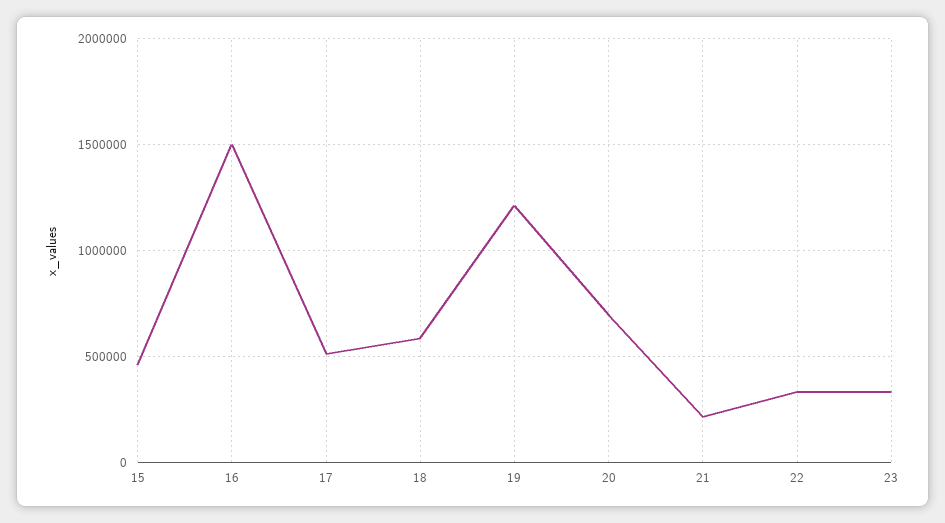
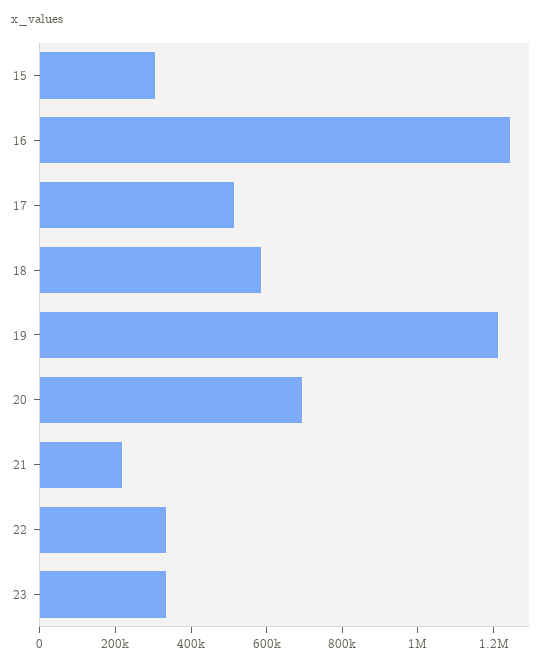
15: 450000 -> 300000
16: 1500000 -> 1250000

